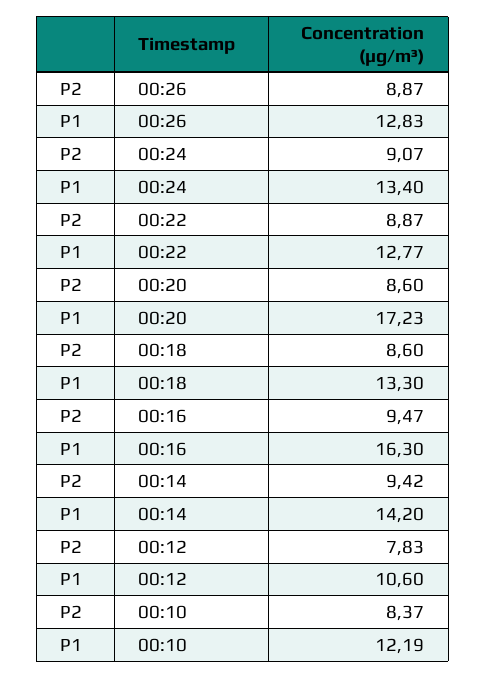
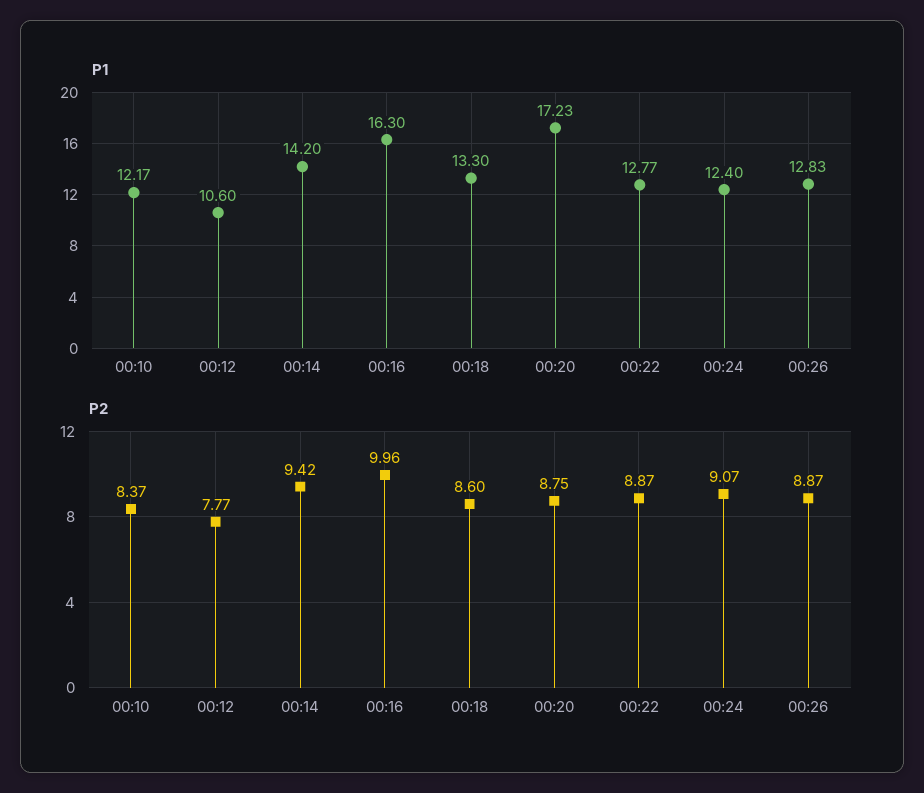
P1, 00:24: 13.4 -> 12.4
P2, 00:20: 8.6 -> 8.75
P2, 00:16: 9.47 -> 9.96
P2, 00:12: 7.83 -> 7.77
P1, 00:10: 12.19 -> 12.17

